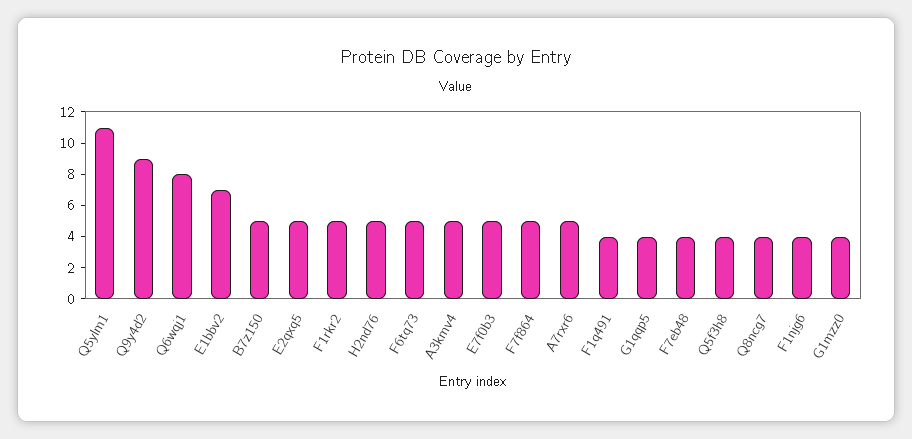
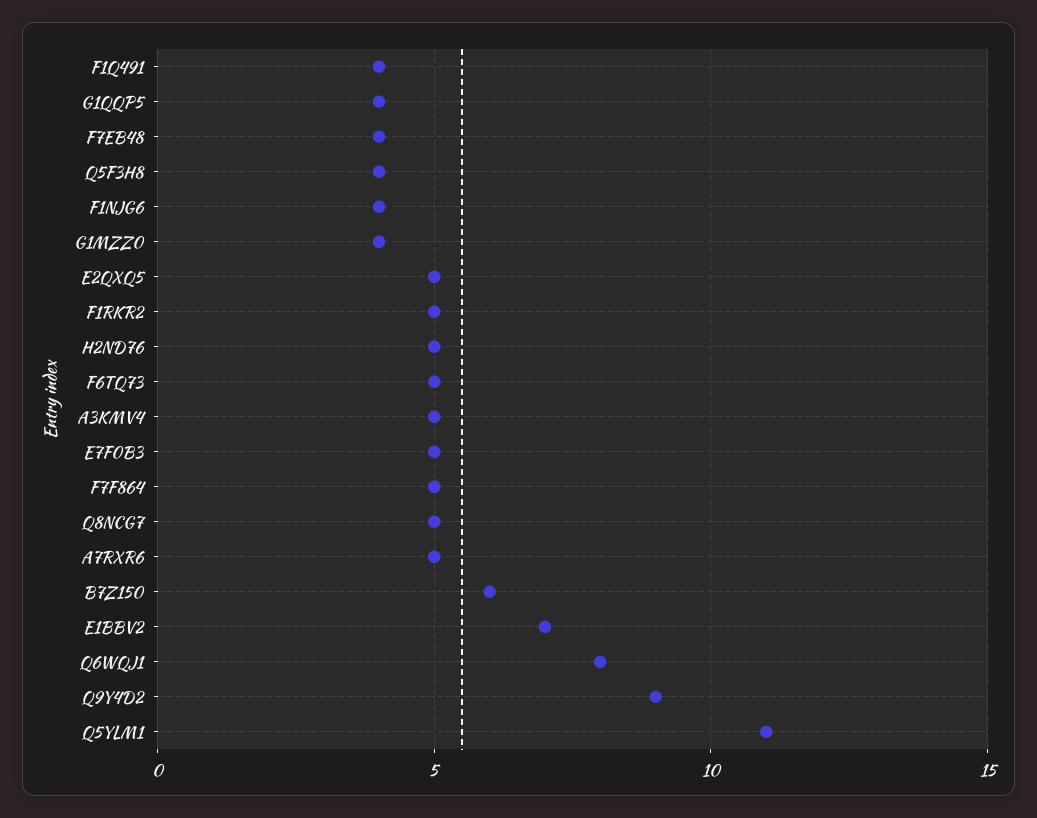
B7z150: 5 -> 6
Q8ncg7: 4 -> 5

